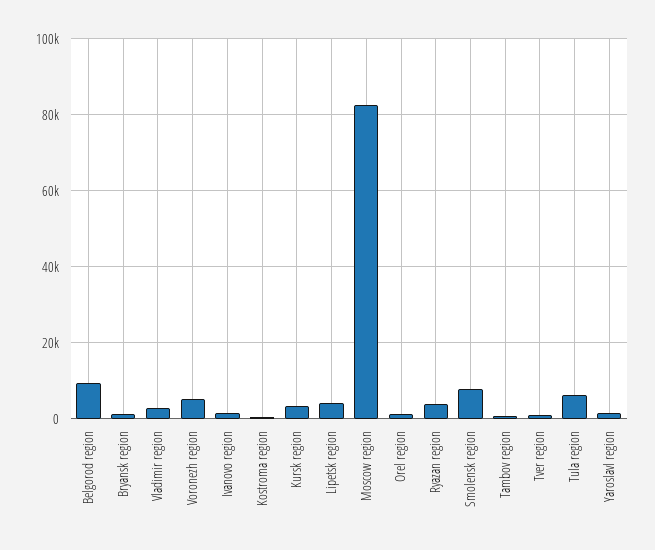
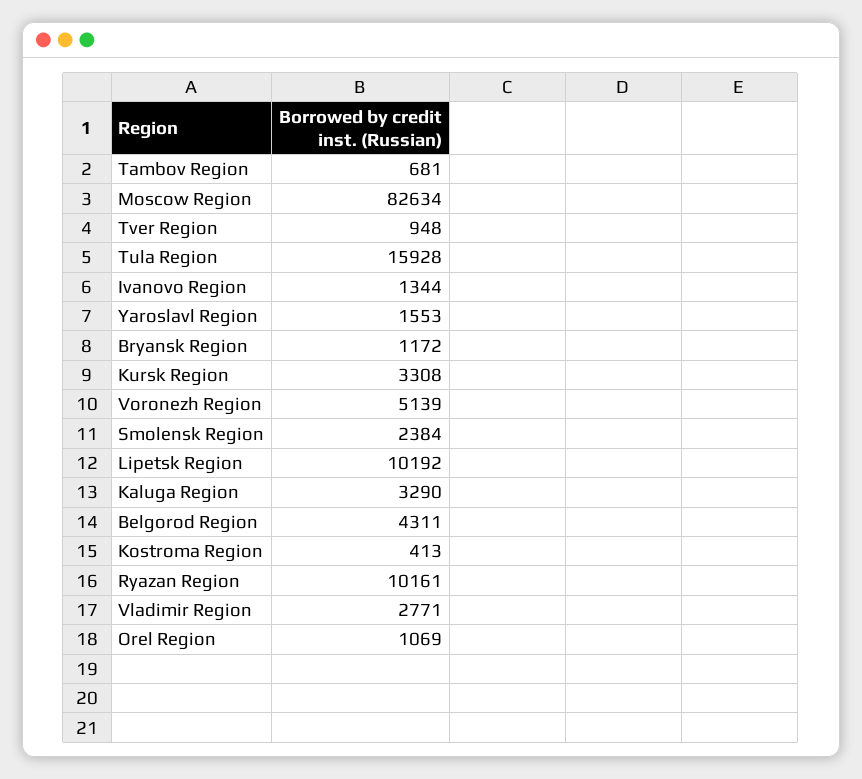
Belgorod region: 10000 -> 4311
Lipetsk region: 4000 -> 10192
Ryazan region: 4000 -> 10161
Smolensk region: 8000 -> 2384
Tula region: 6000 -> 15928
Kaluga Region: none -> 3290

